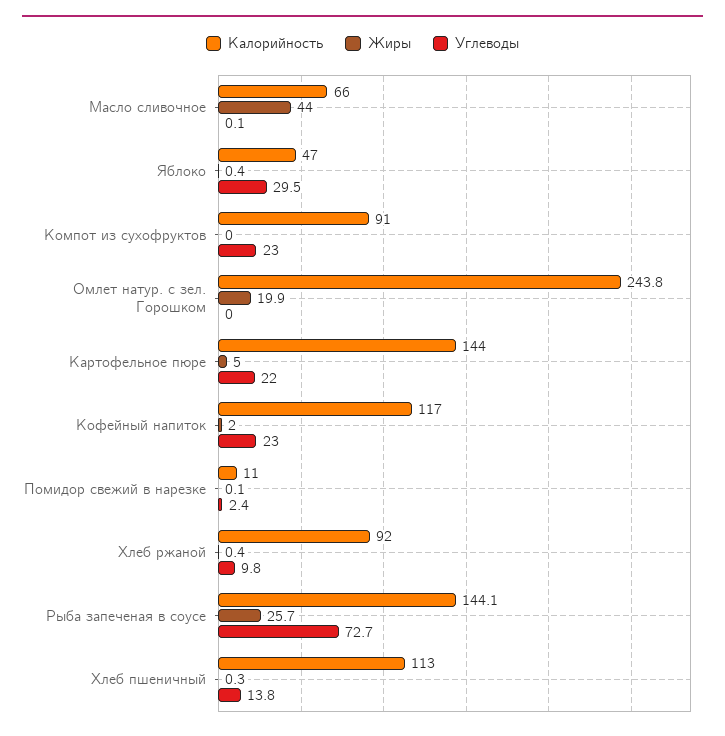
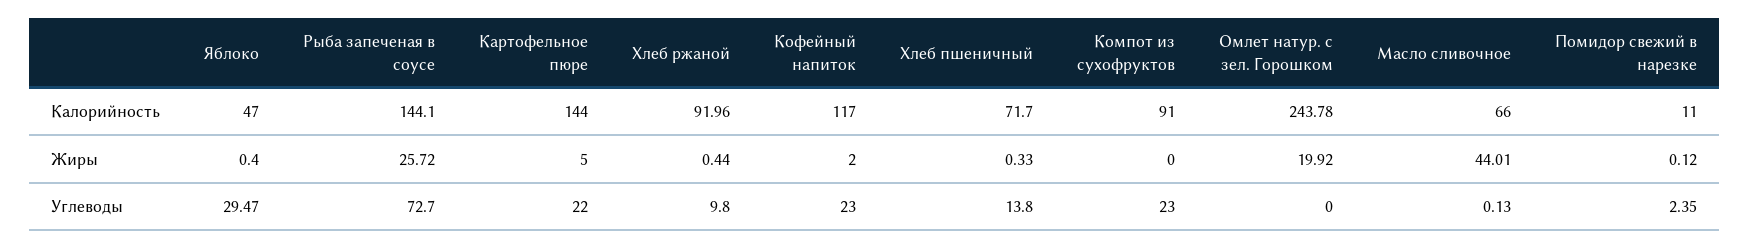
Калорийность, Хлеб пшеничный: 113 -> 71.7

